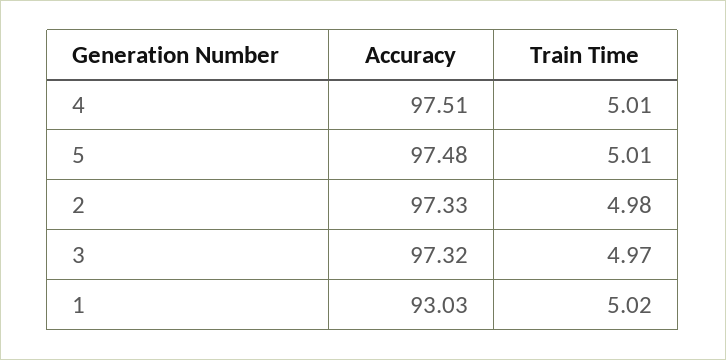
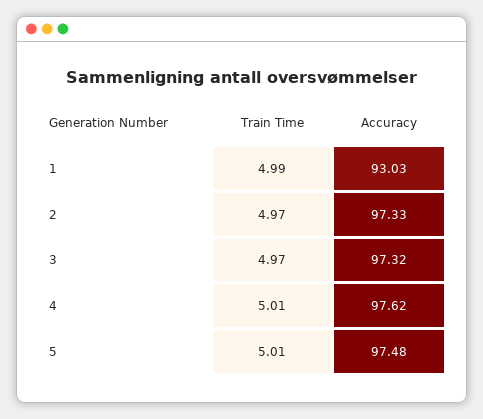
Accuracy, 4: 97.51 -> 97.62
Train Time, 2: 4.98 -> 4.97
Train Time, 1: 5.02 -> 4.99

